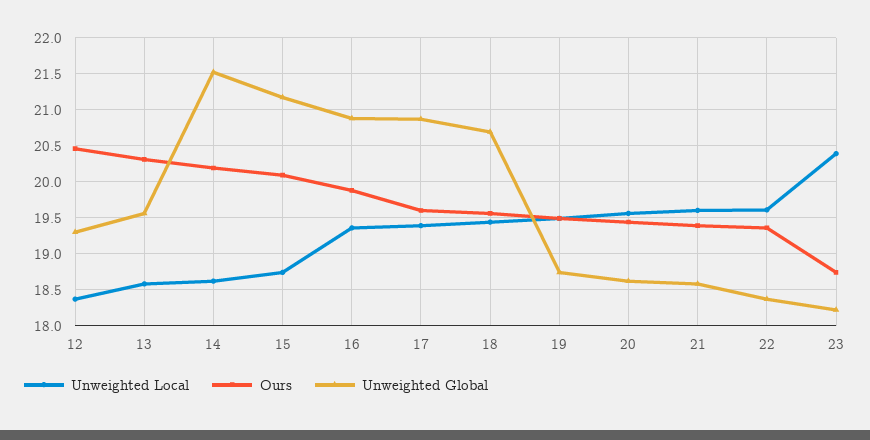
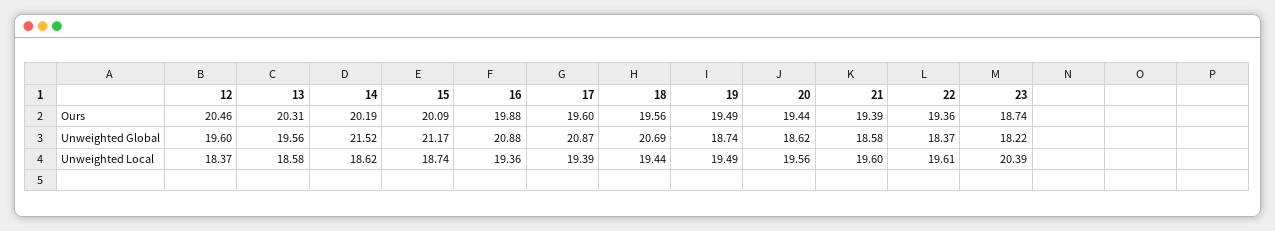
Unweighted Global, 12: 19.3 -> 19.6

